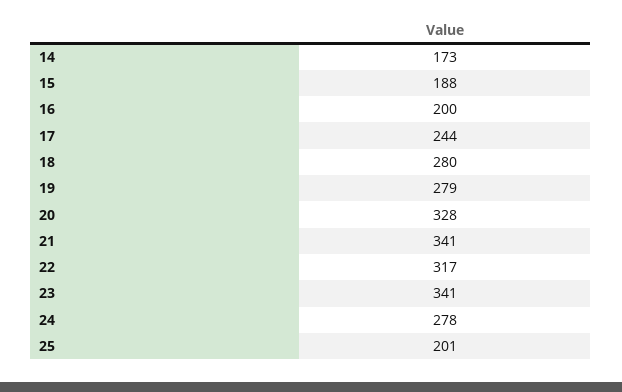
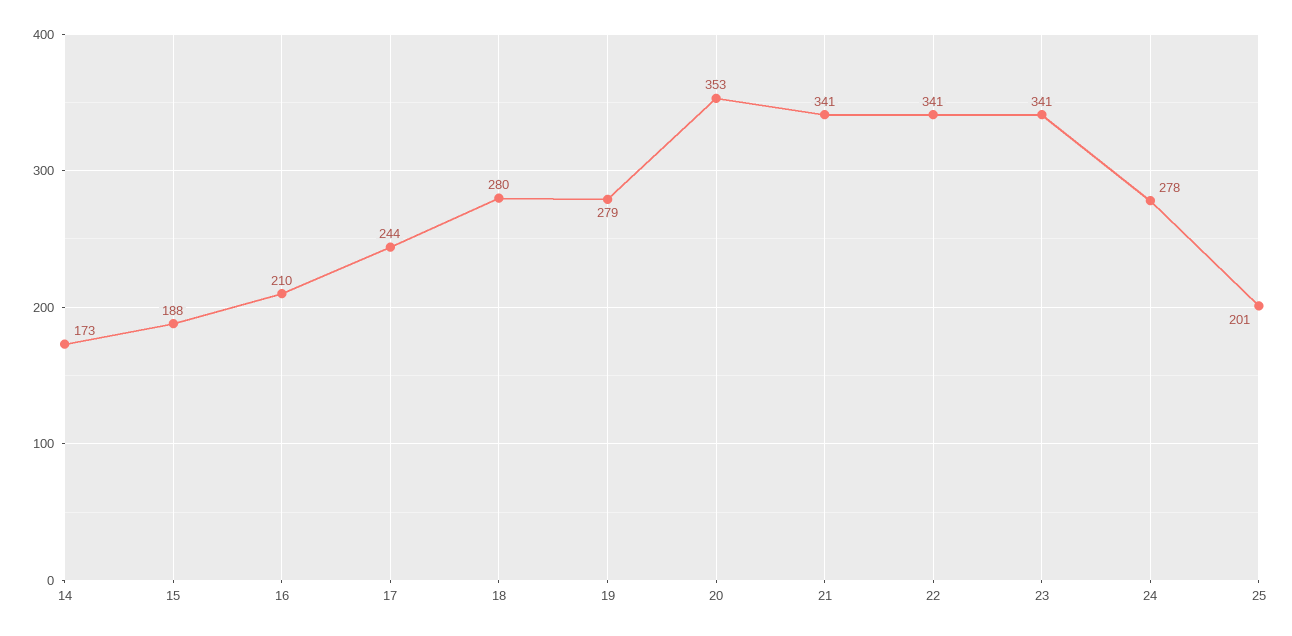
16: 200 -> 210
20: 328 -> 353
22: 317 -> 341

